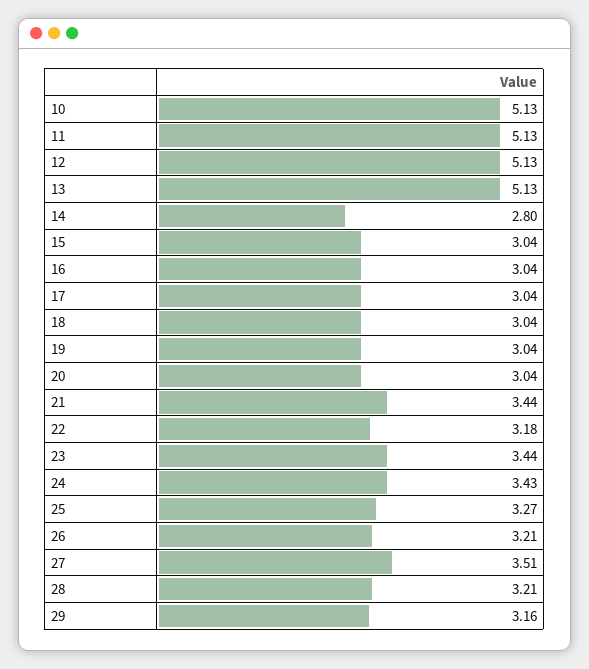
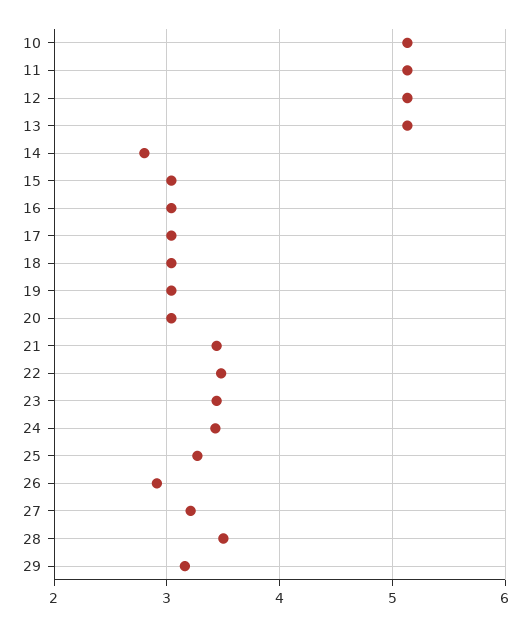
22: 3.18 -> 3.5
26: 3.21 -> 2.9
27: 3.51 -> 3.2
28: 3.21 -> 3.5

